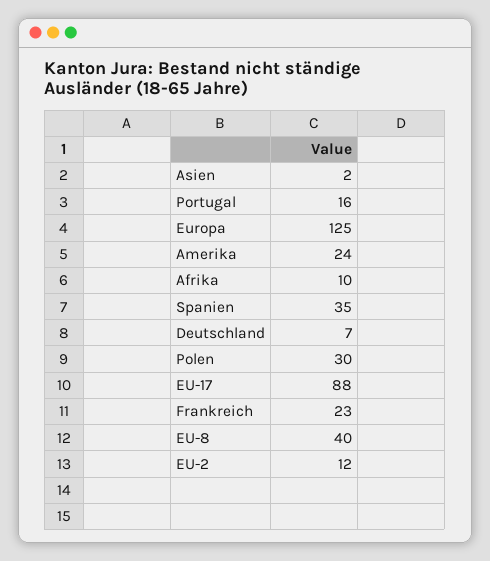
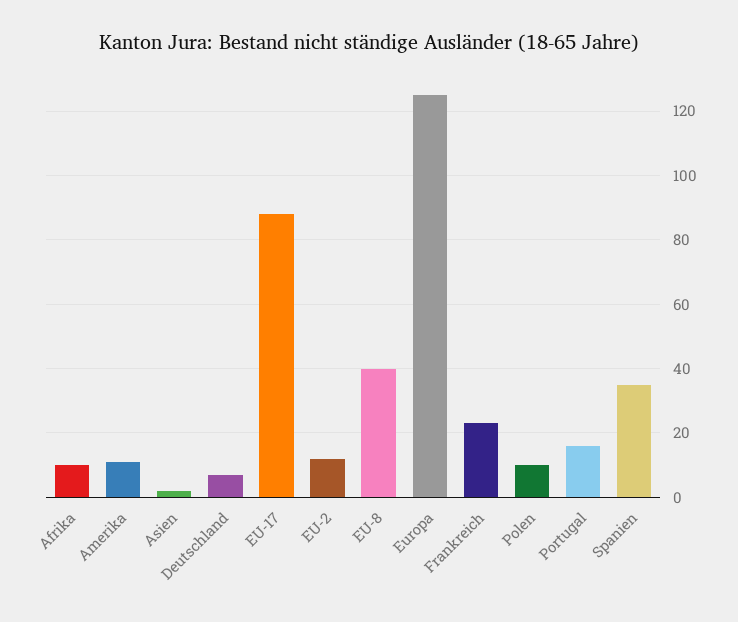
Amerika: 24 -> 10
Polen: 30 -> 10

